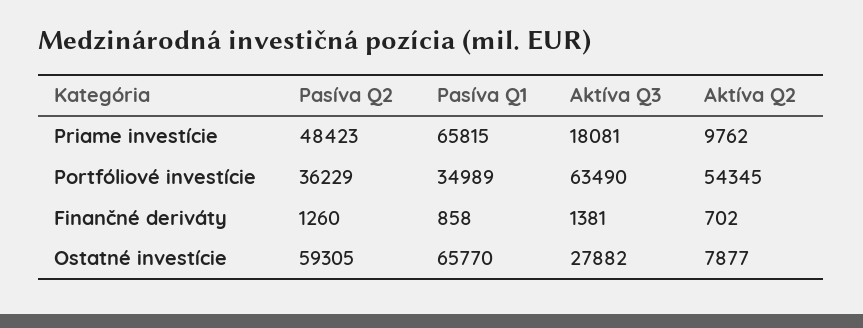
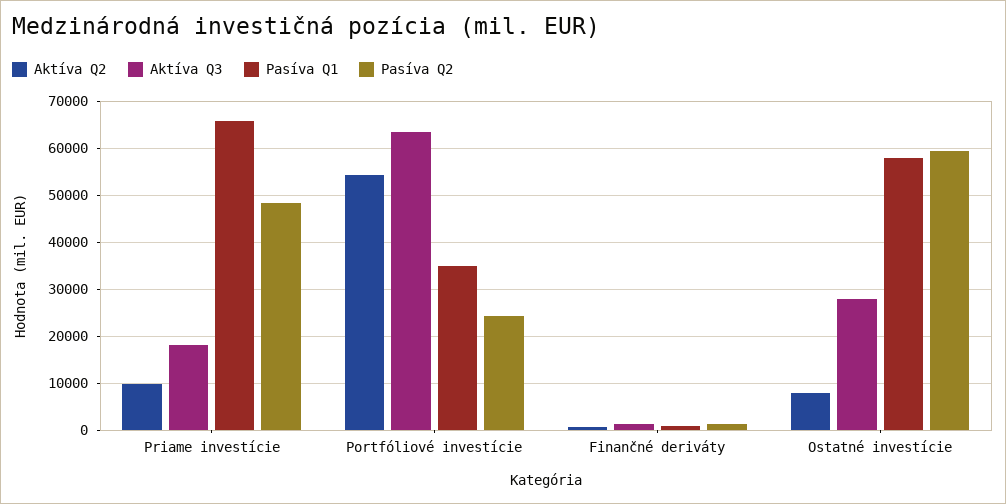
Pasíva Q2, Portfóliové investície: 36229 -> 24000
Pasíva Q1, Ostatné investície: 65770 -> 58000

